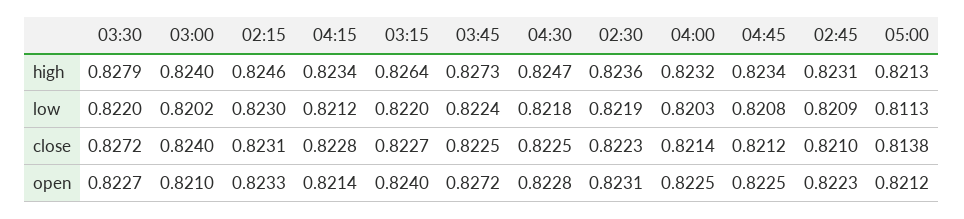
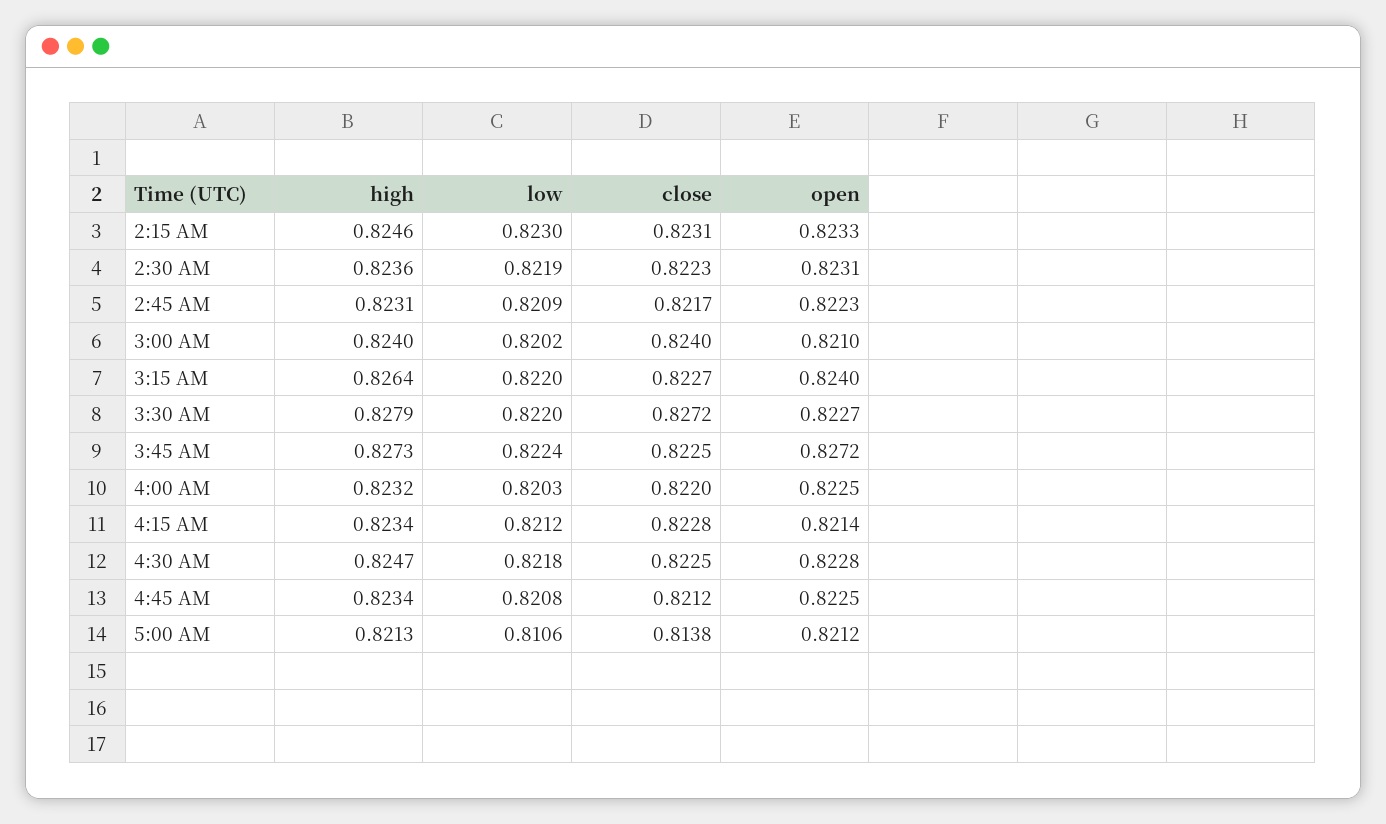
05:00, low: 0.8113 -> 0.8106
04:00, close: 0.8214 -> 0.822
02:45, close: 0.821 -> 0.8217

